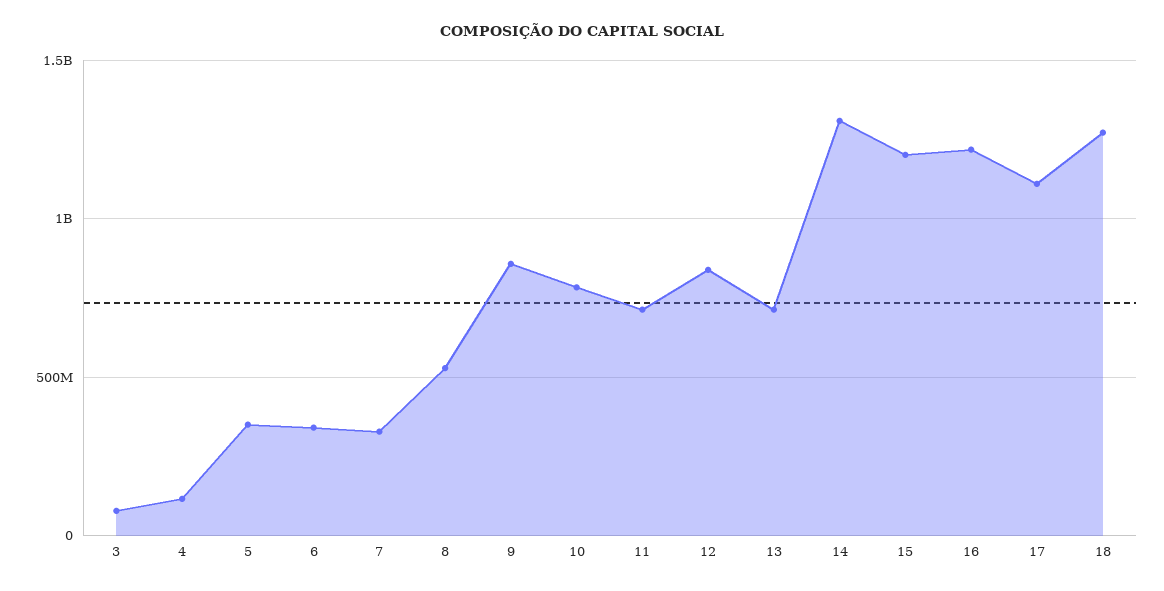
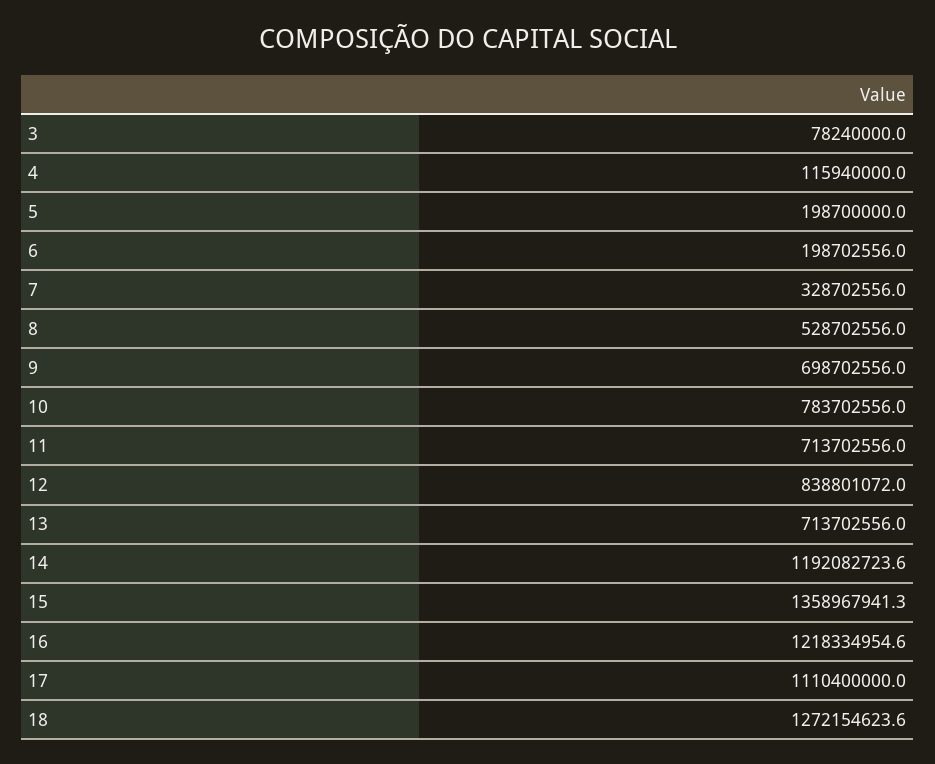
5: 350000000 -> 198700000
6: 350000000 -> 198702556
9: 850000000 -> 698702556
14: 1300000000 -> 1192082723.6
15: 1200000000 -> 1358967941.3

